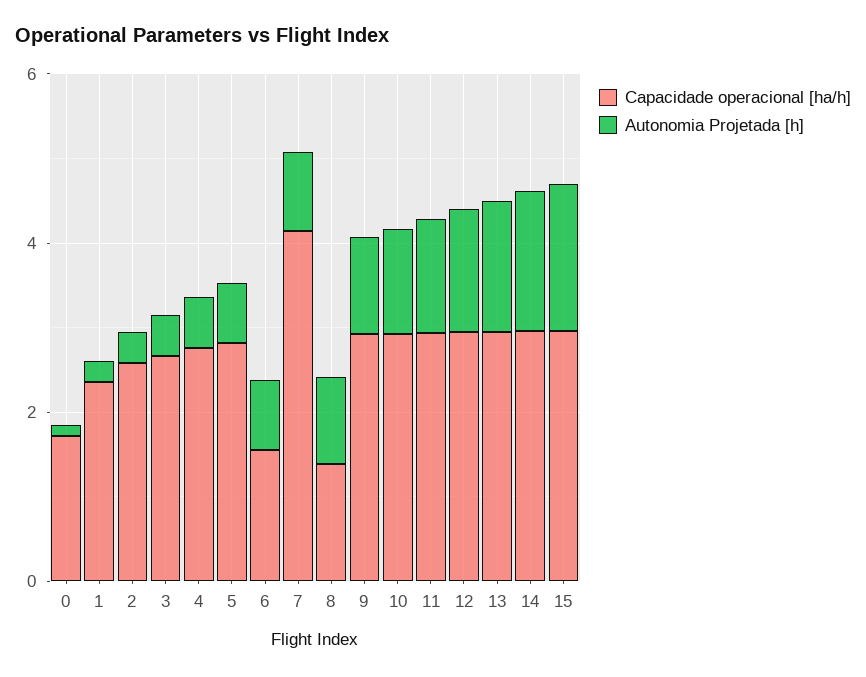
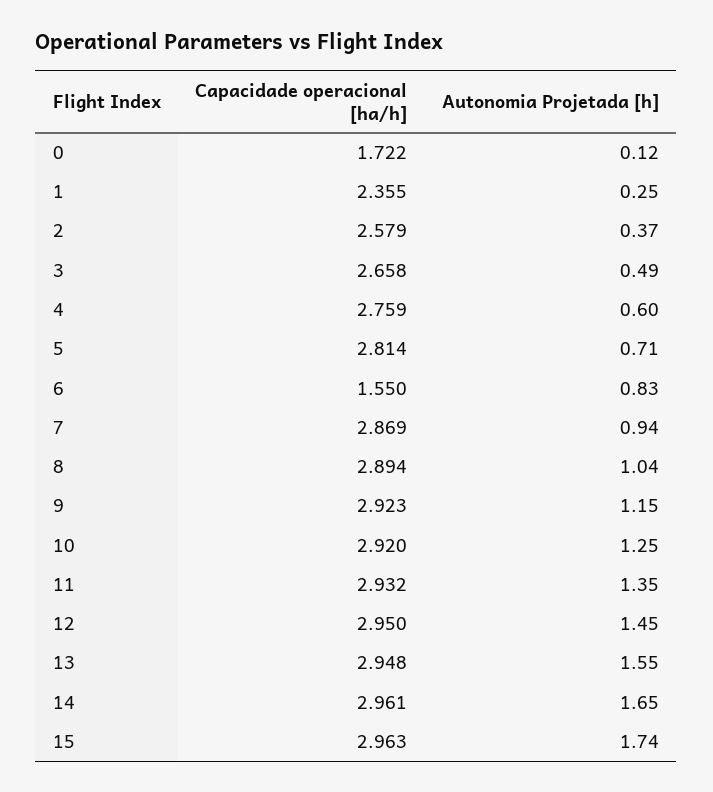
Capacidade operacional [ha/h], 7: 4 -> 2.869
Capacidade operacional [ha/h], 8: 1.5 -> 2.894

